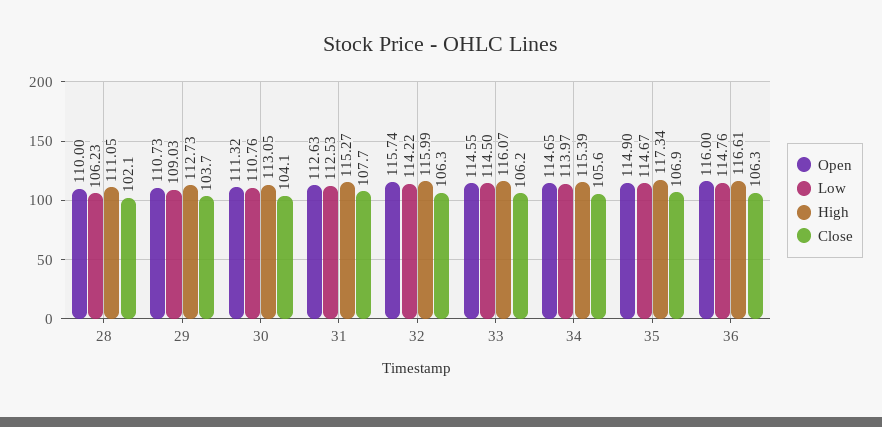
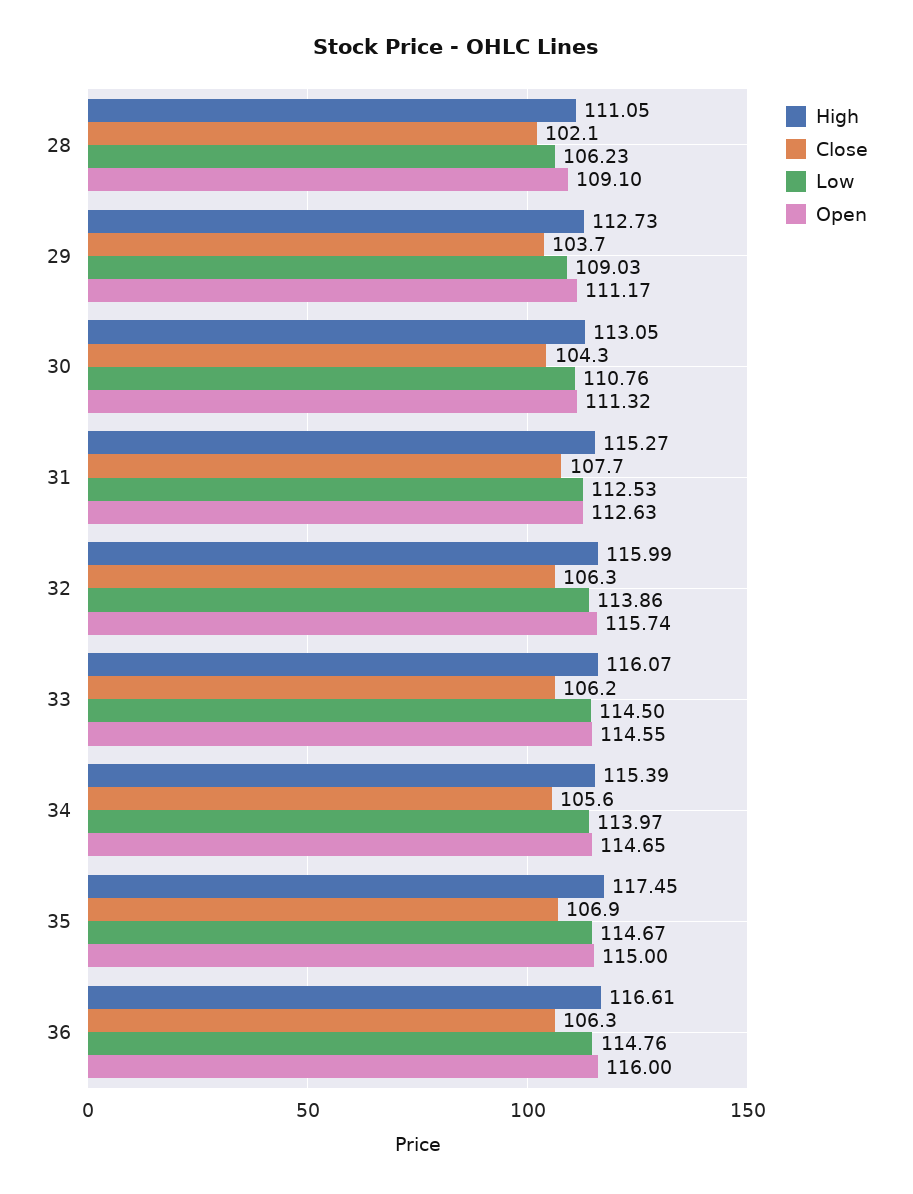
Open, 28: 110 -> 109.1
Open, 29: 110.73 -> 111.17
Close, 30: 104.1 -> 104.3
Low, 32: 114.22 -> 113.86
Open, 35: 114.9 -> 115
High, 35: 117.34 -> 117.45

